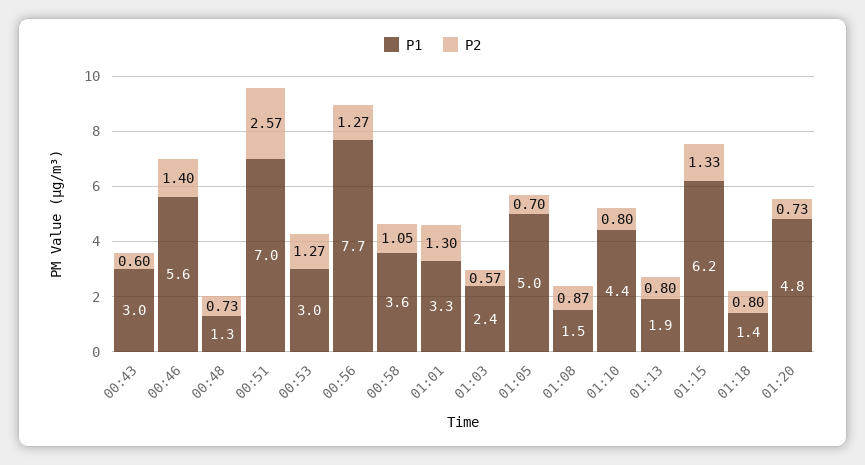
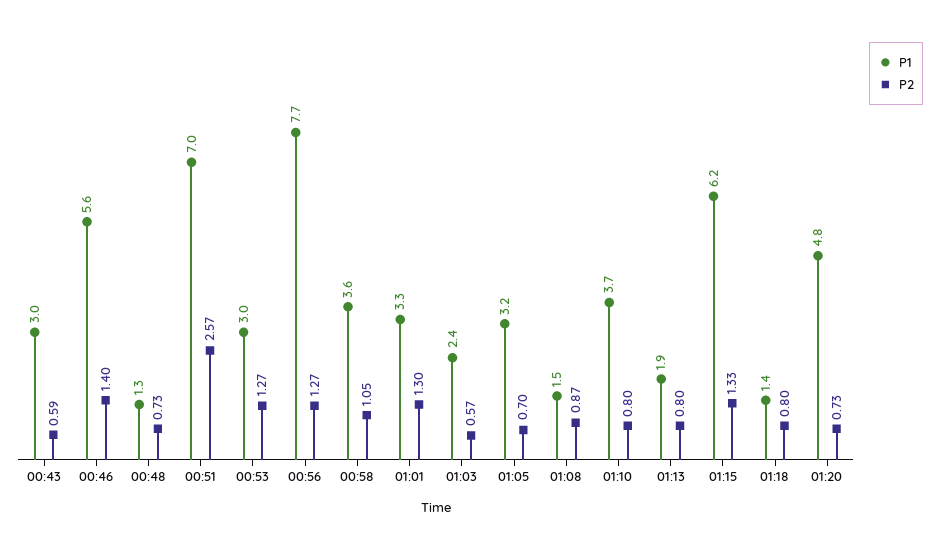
P2, 00:43: 0.6 -> 0.59
P1, 01:05: 5 -> 3.2
P1, 01:10: 4.4 -> 3.7

